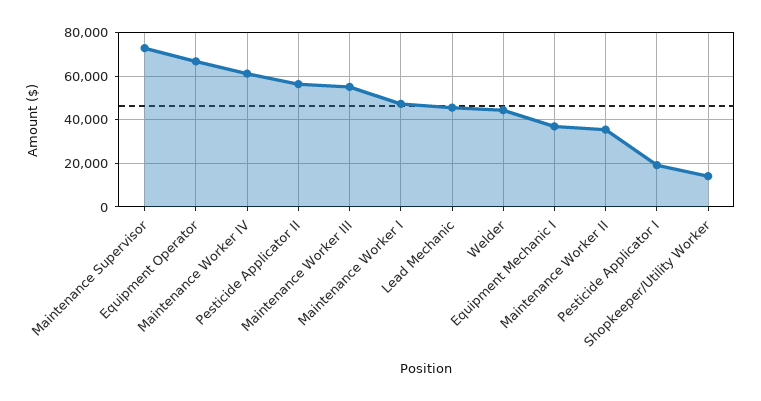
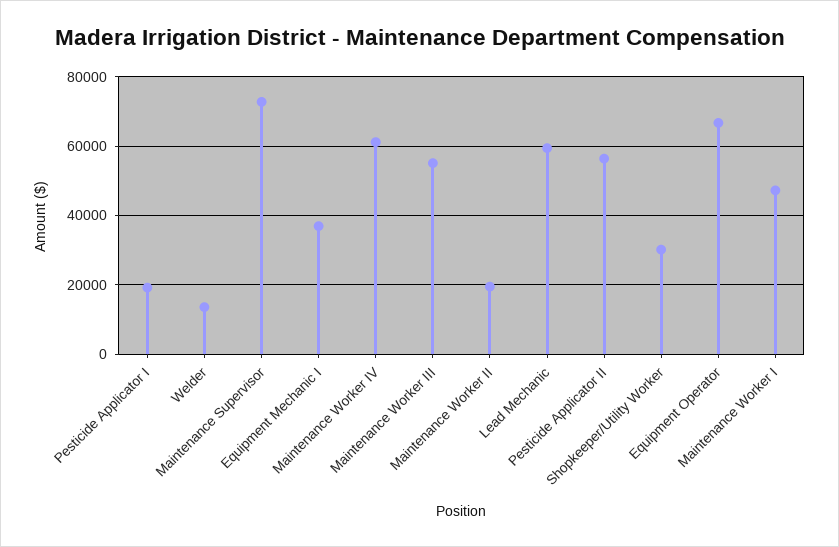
Lead Mechanic: 45000 -> 60000
Welder: 45000 -> 14000
Maintenance Worker II: 35000 -> 20000
Shopkeeper/Utility Worker: 15000 -> 30000

